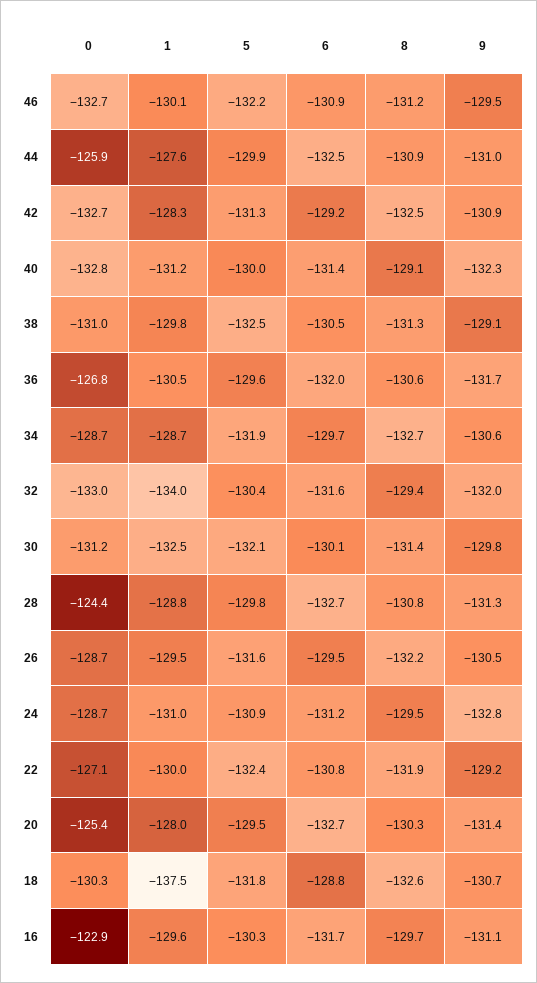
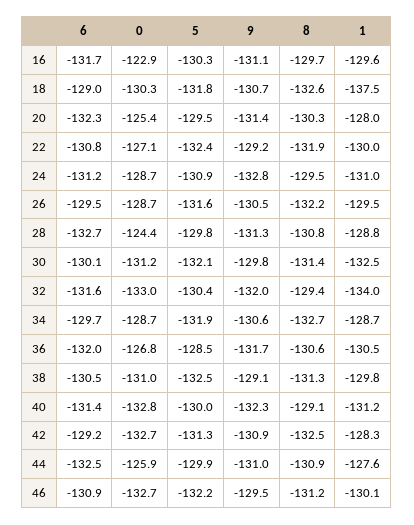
5, 36: -129.6 -> -128.5
6, 20: -132.7 -> -132.3
6, 18: -128.8 -> -129

